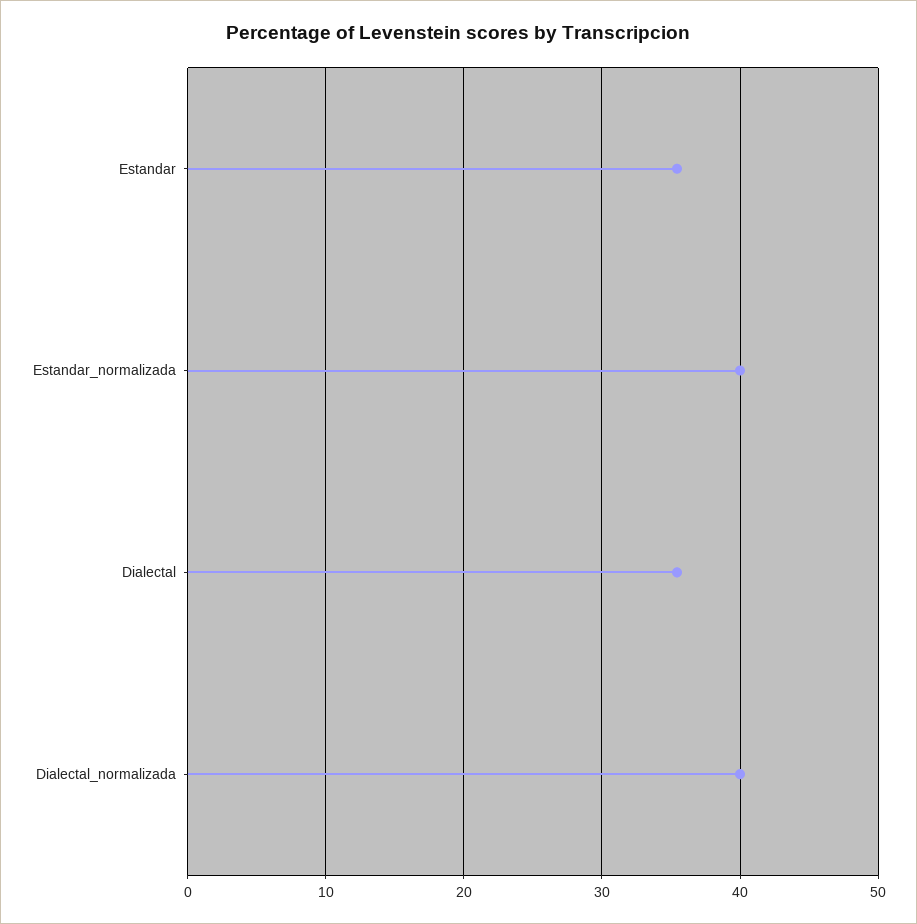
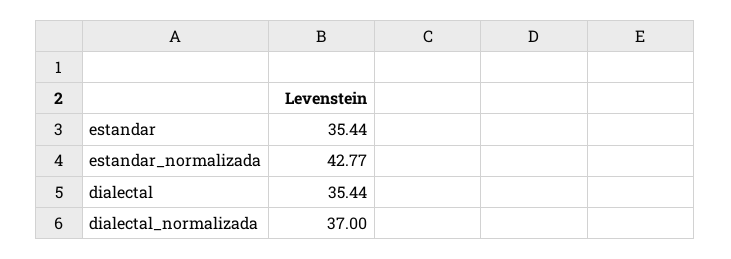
Estandar_normalizada: 40 -> 42.77
Dialectal_normalizada: 40 -> 37

